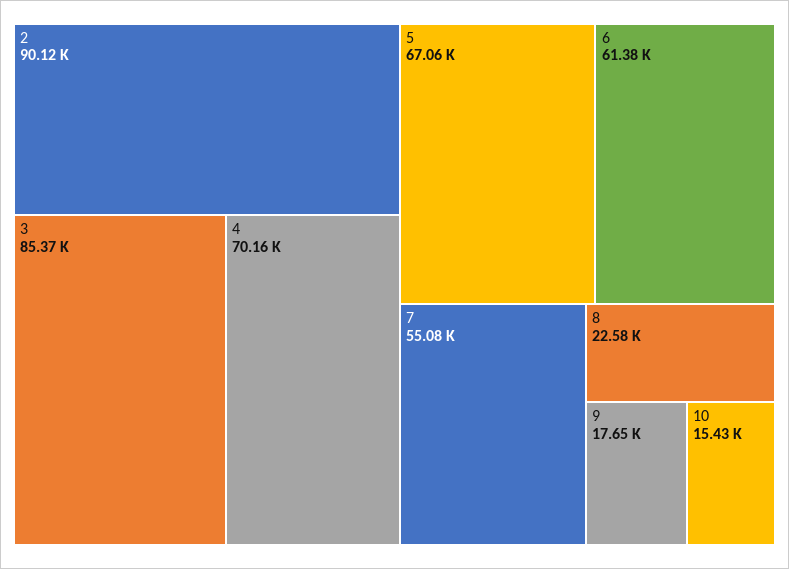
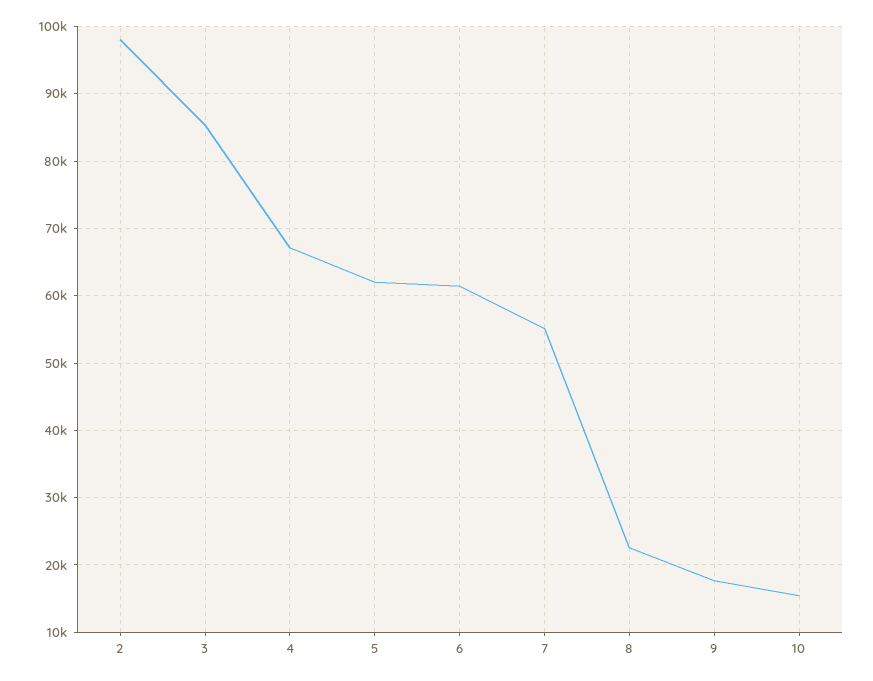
2: 90120 -> 98000
4: 70160 -> 67000
5: 67060 -> 62000

